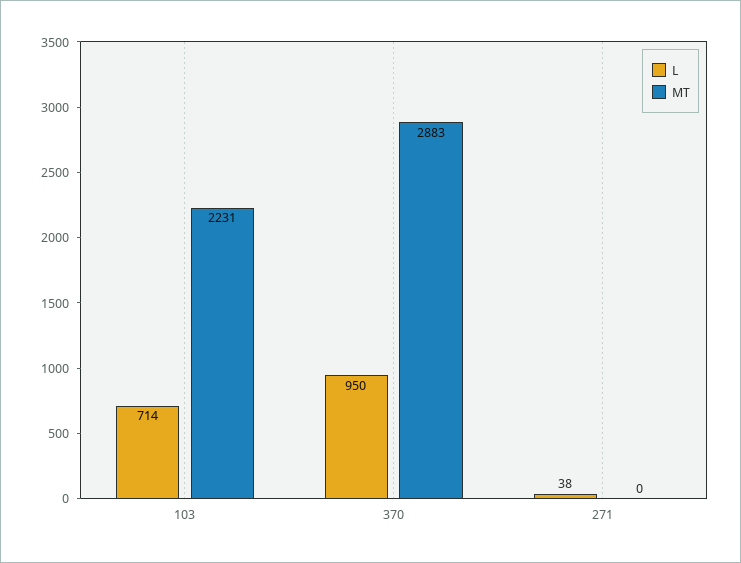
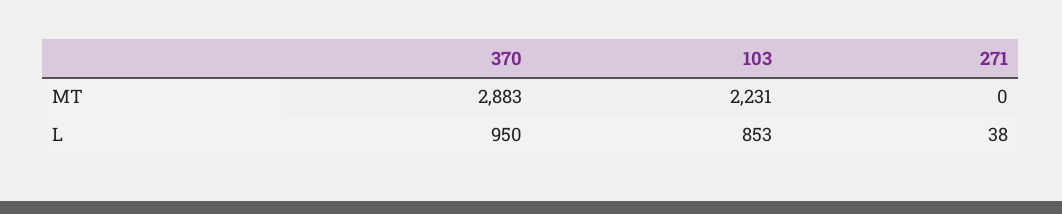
L, 103: 714 -> 853

